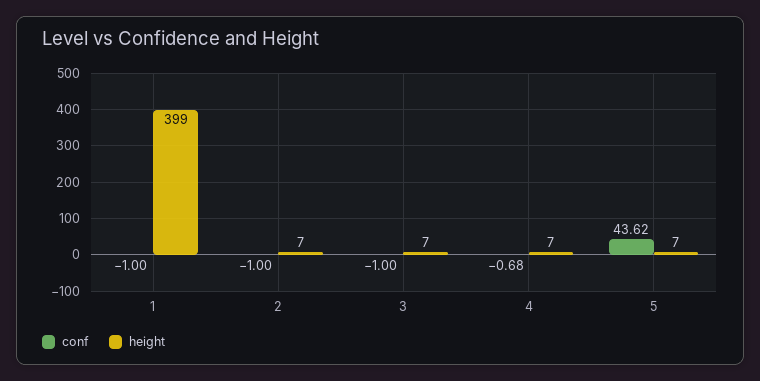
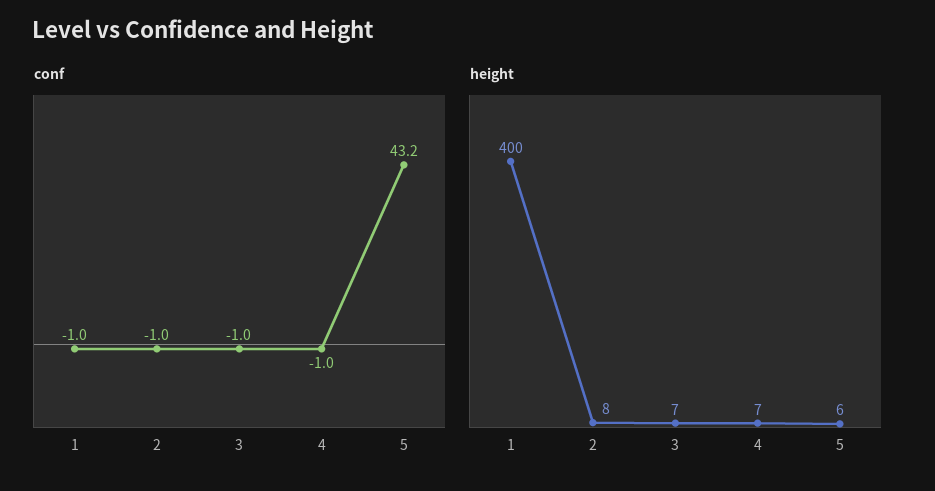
height, 1: 399 -> 400
height, 2: 7 -> 8
conf, 4: -0.68 -> -1
conf, 5: 43.62 -> 43.2
height, 5: 7 -> 6

